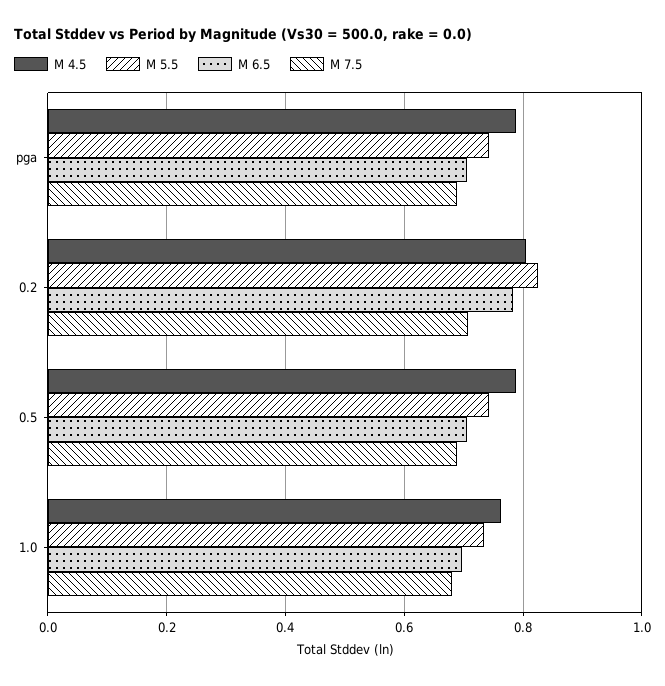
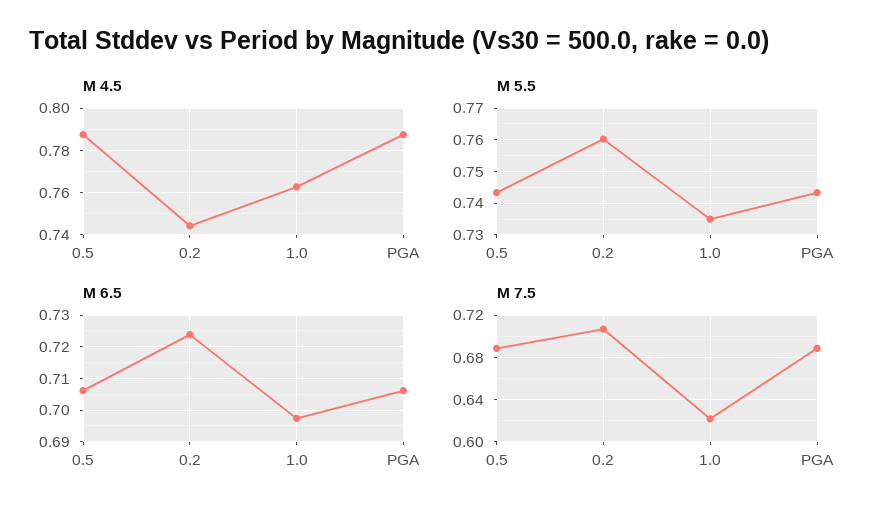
M 4.5, 0.2: 0.8 -> 0.745
M 5.5, 0.2: 0.82 -> 0.76
M 6.5, 0.2: 0.78 -> 0.724
M 7.5, 1.0: 0.68 -> 0.62

